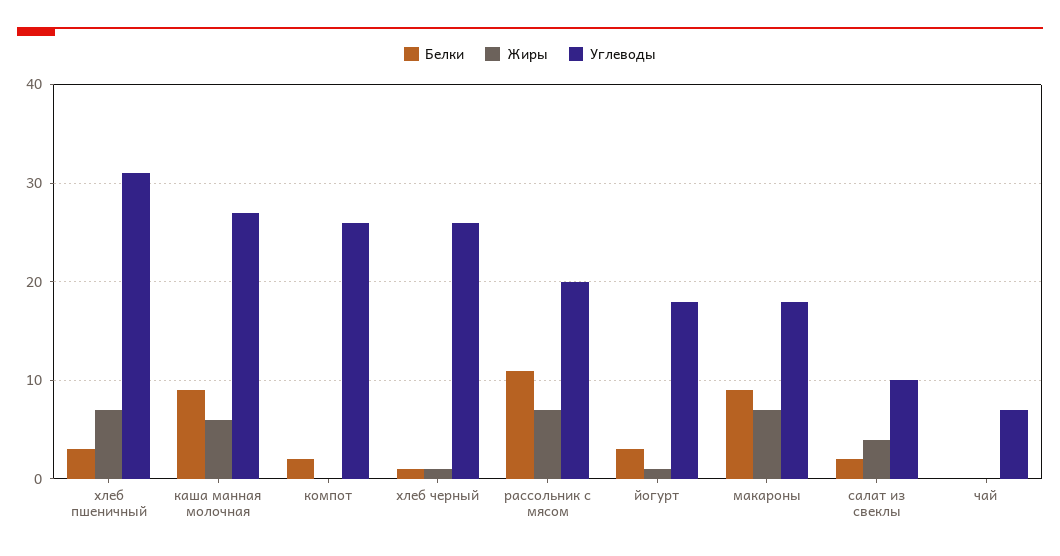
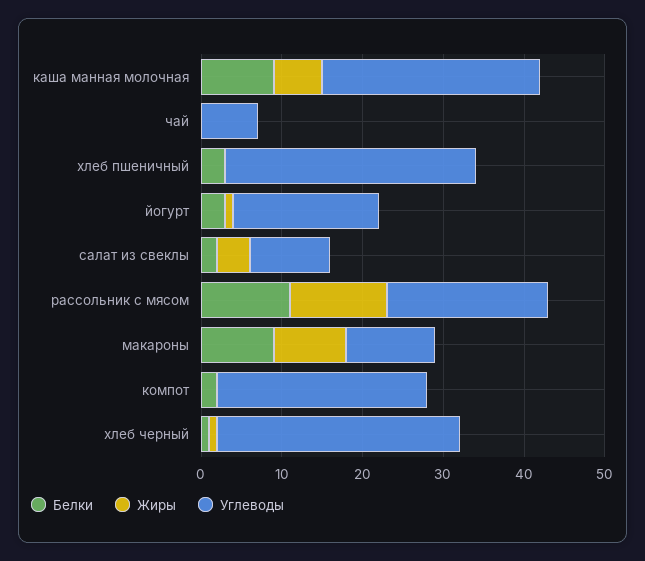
Жиры, хлеб пшеничный: 7 -> 0
Углеводы, хлеб черный: 26 -> 30
Жиры, рассольник с мясом: 7 -> 12
Жиры, макароны: 7 -> 9
Углеводы, макароны: 18 -> 11

